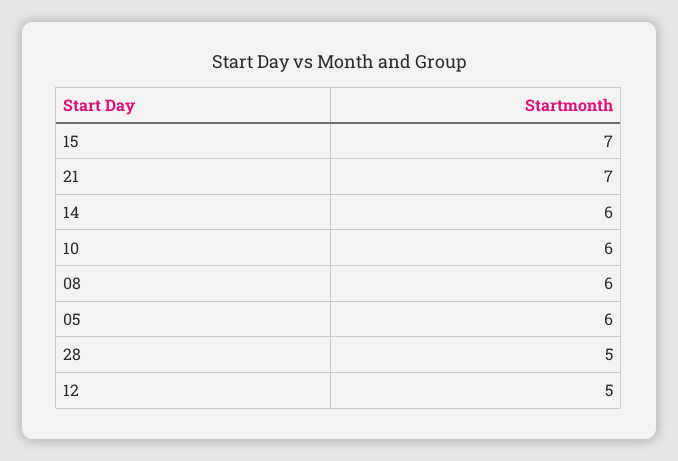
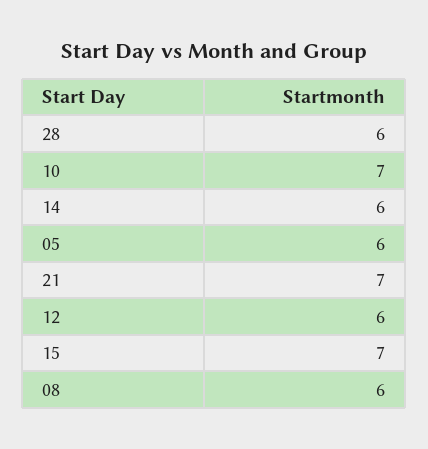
10: 6 -> 7
28: 5 -> 6
12: 5 -> 6

